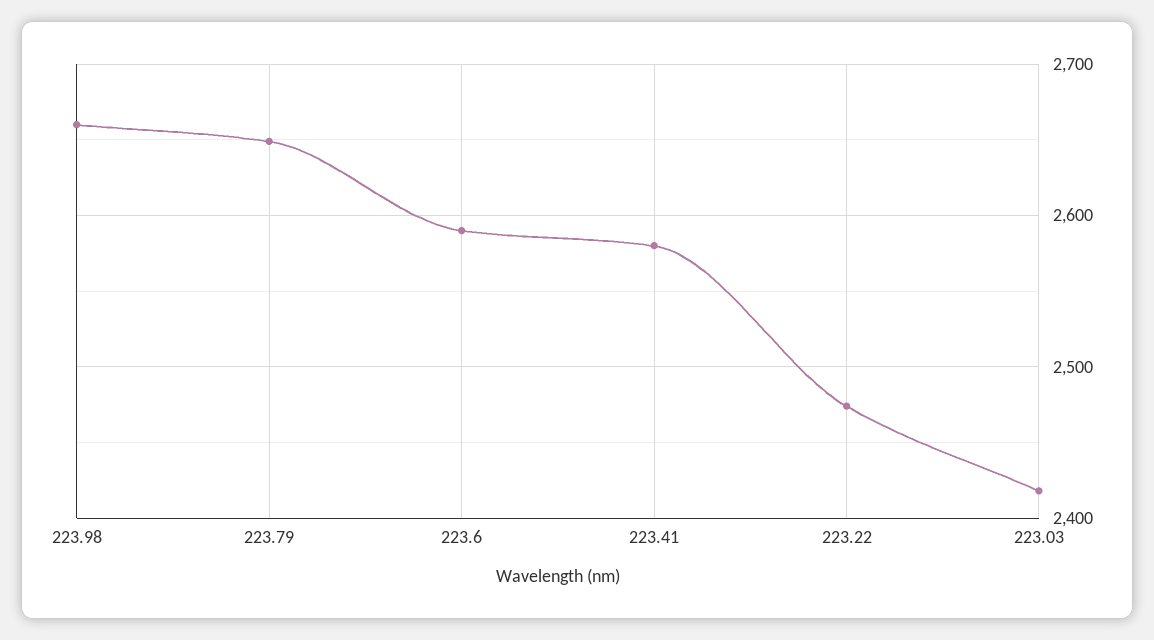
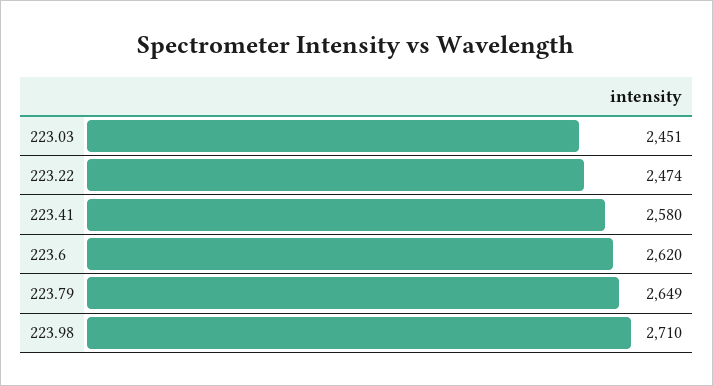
223.98: 2660 -> 2710
223.6: 2590 -> 2620
223.03: 2420 -> 2451

